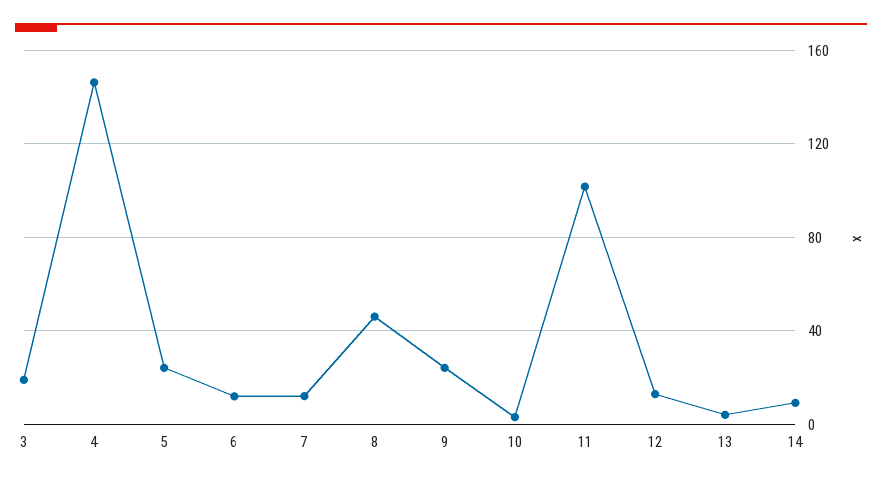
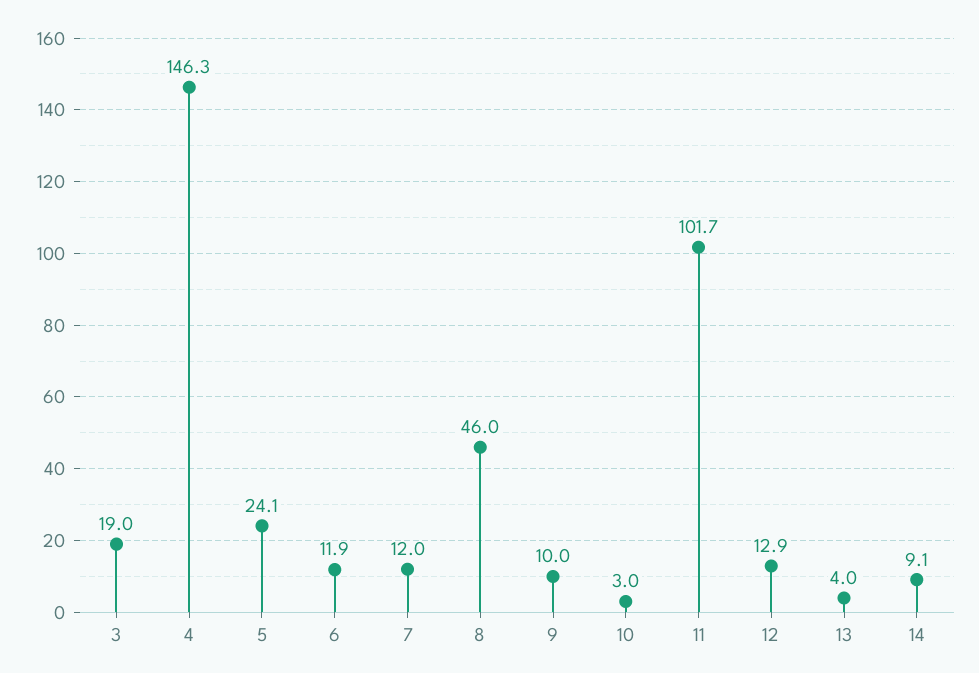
9: 25 -> 10

